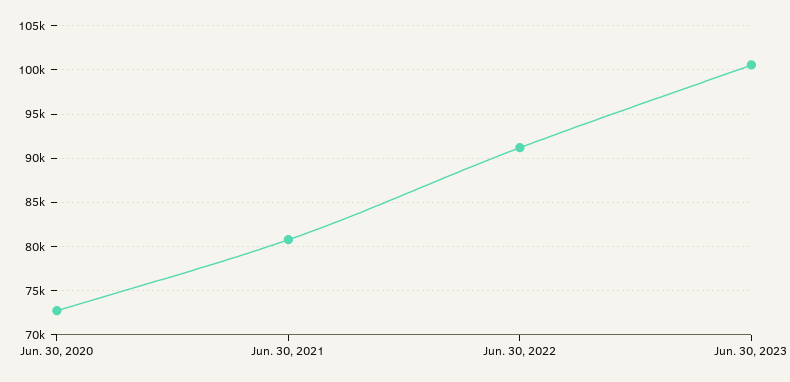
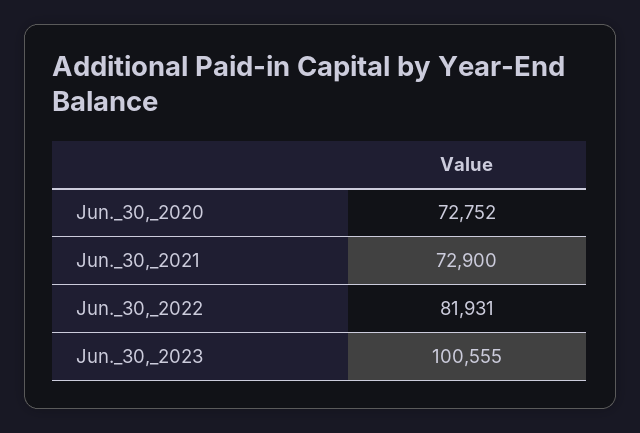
Jun. 30, 2021: 81000 -> 72900
Jun. 30, 2022: 91000 -> 81931

